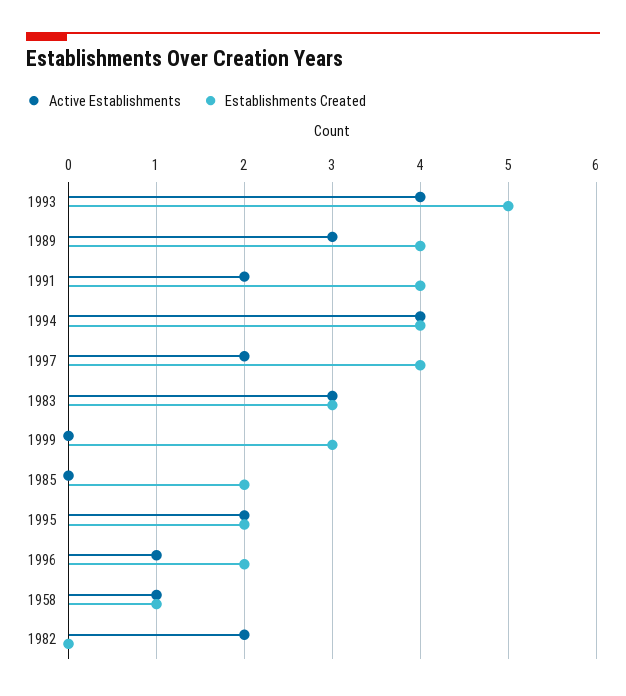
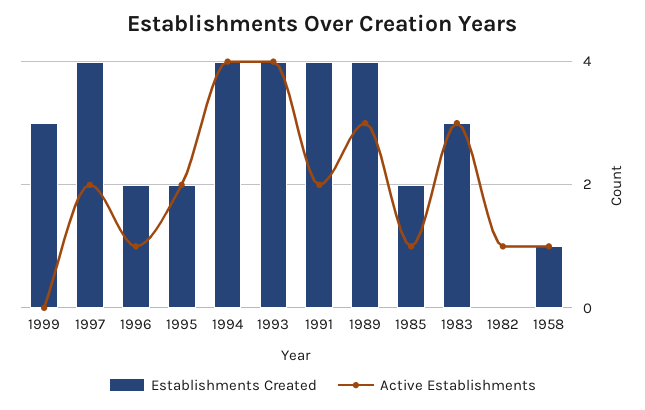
Establishments Created, 1993: 5 -> 4
Active Establishments, 1985: 0 -> 1
Active Establishments, 1982: 2 -> 1

